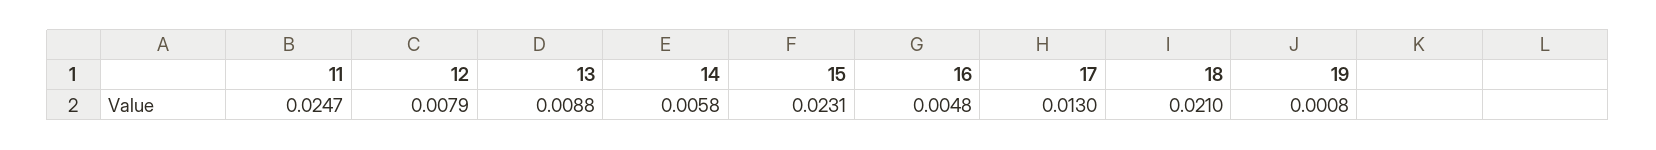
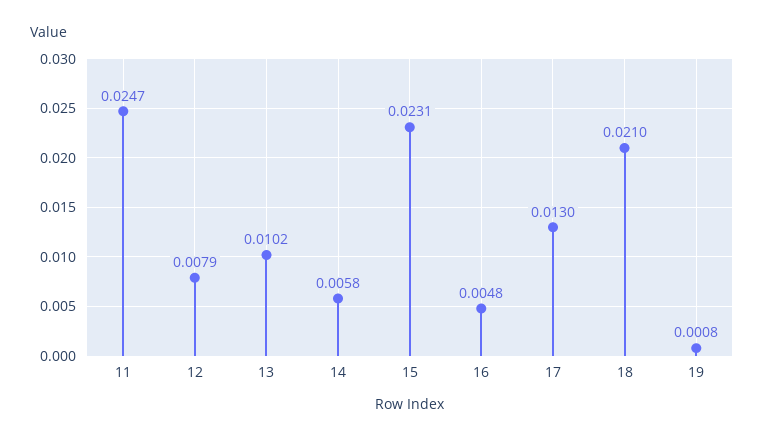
13: 0.0088 -> 0.0102

